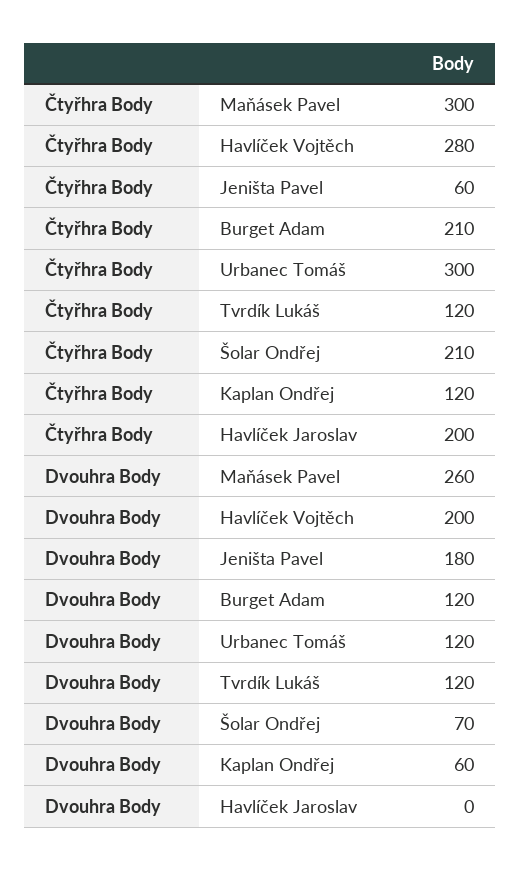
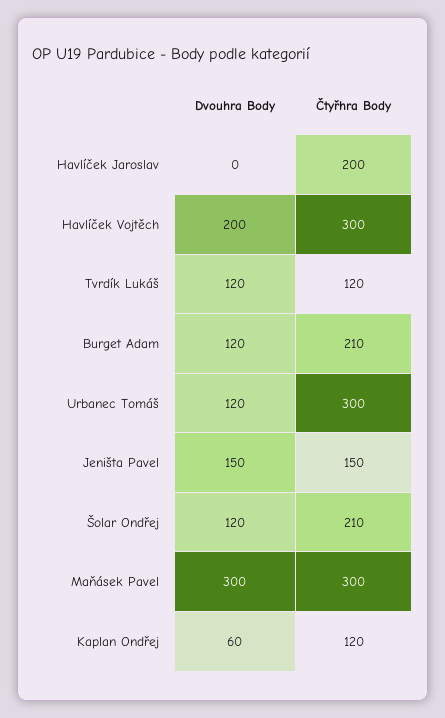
Čtyřhra Body, Havlíček Vojtěch: 280 -> 300
Čtyřhra Body, Jeništa Pavel: 60 -> 150
Dvouhra Body, Maňásek Pavel: 260 -> 300
Dvouhra Body, Jeništa Pavel: 180 -> 150
Dvouhra Body, Šolar Ondřej: 70 -> 120

